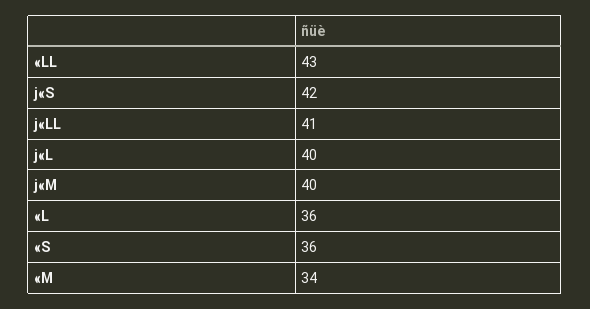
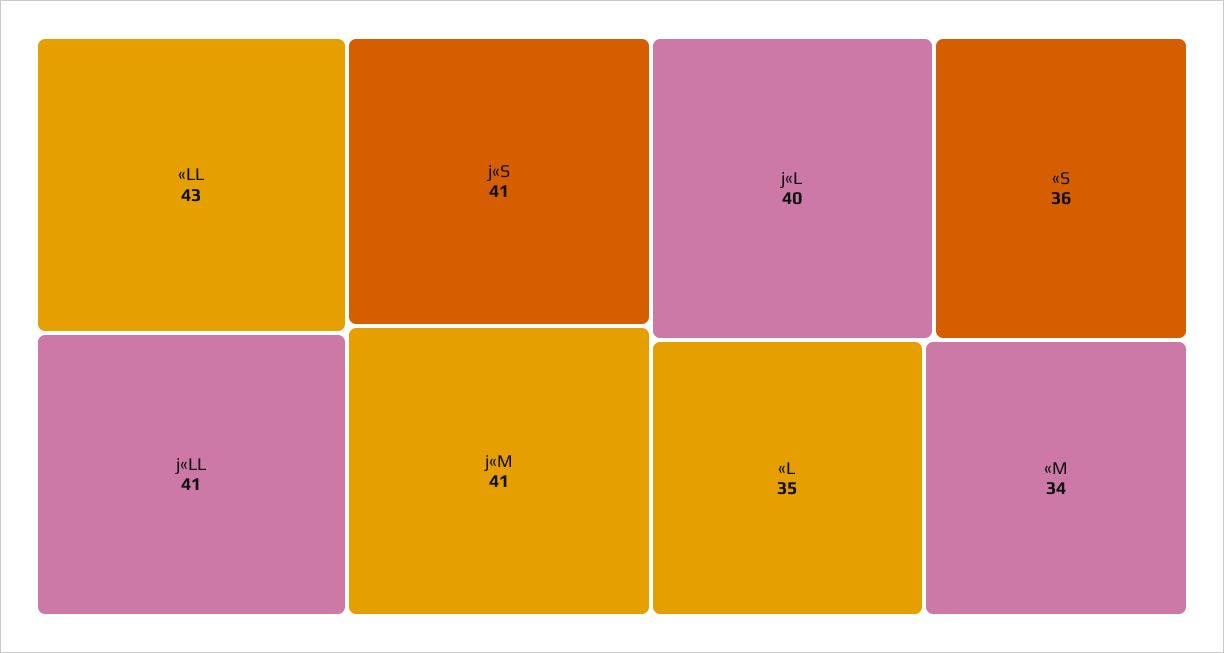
j«S: 42 -> 41
j«M: 40 -> 41
«L: 36 -> 35

